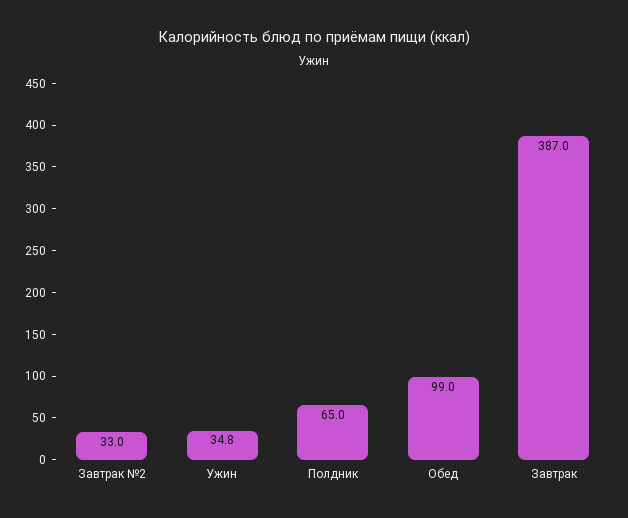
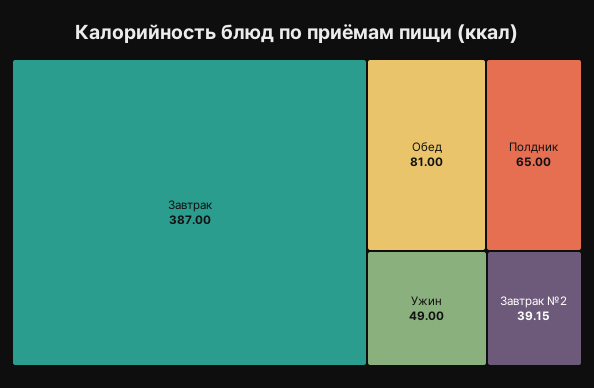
Завтрак №2: 33 -> 39.15
Ужин: 34.8 -> 49
Обед: 99 -> 81

